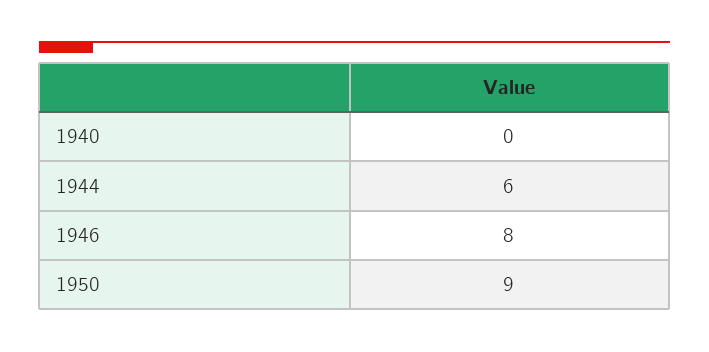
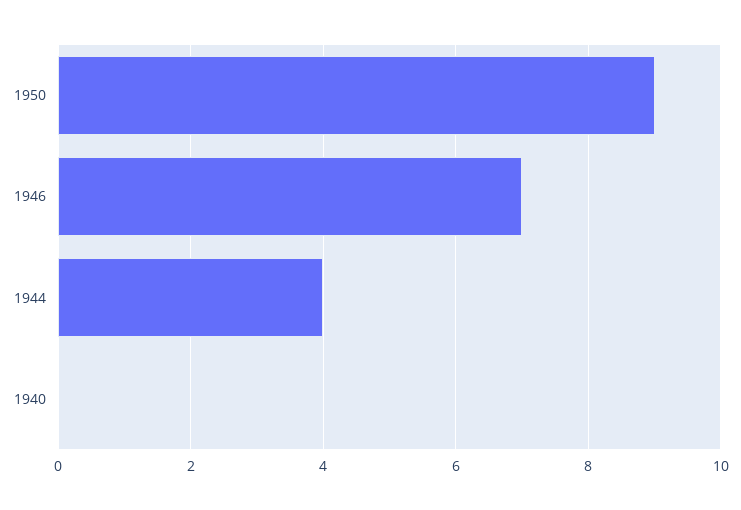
1944: 6 -> 4
1946: 8 -> 7

